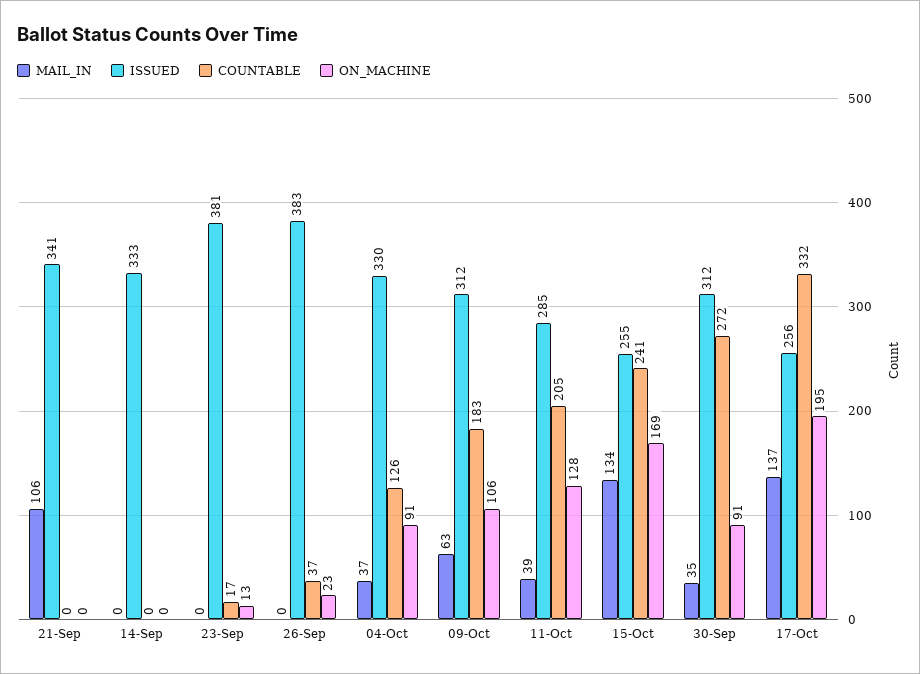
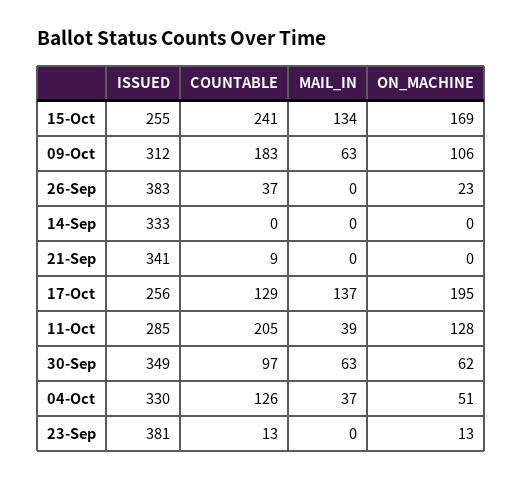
MAIL_IN, 21-Sep: 106 -> 0
COUNTABLE, 21-Sep: 0 -> 9
COUNTABLE, 23-Sep: 17 -> 13
ON_MACHINE, 04-Oct: 91 -> 51
MAIL_IN, 30-Sep: 35 -> 63
ISSUED, 30-Sep: 312 -> 349
COUNTABLE, 30-Sep: 272 -> 97
ON_MACHINE, 30-Sep: 91 -> 62
COUNTABLE, 17-Oct: 332 -> 129

